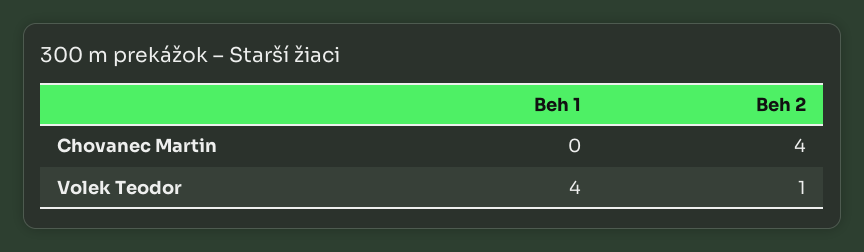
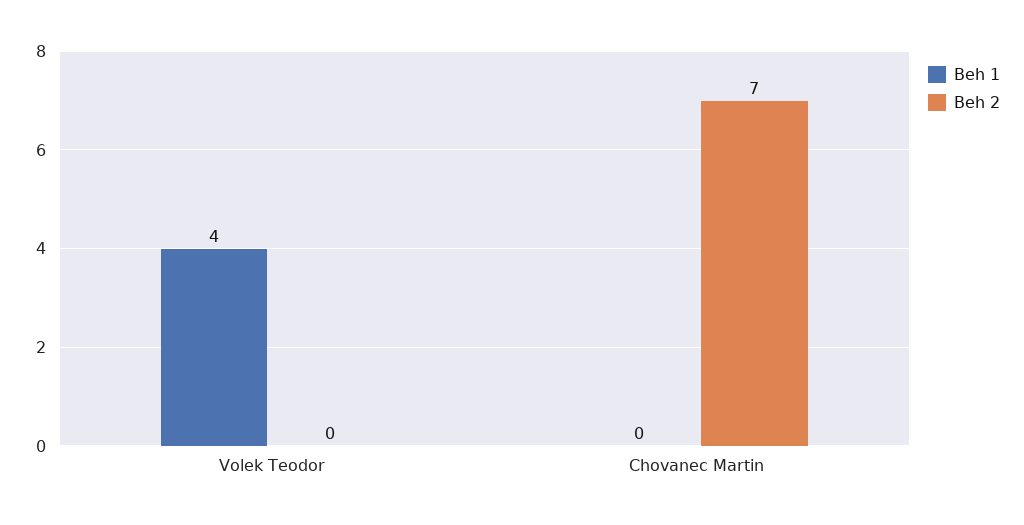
Beh 2, Chovanec Martin: 4 -> 7
Beh 2, Volek Teodor: 1 -> 0

